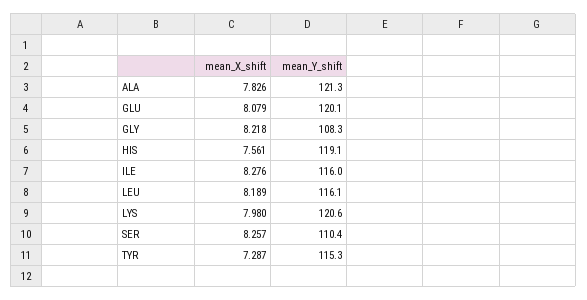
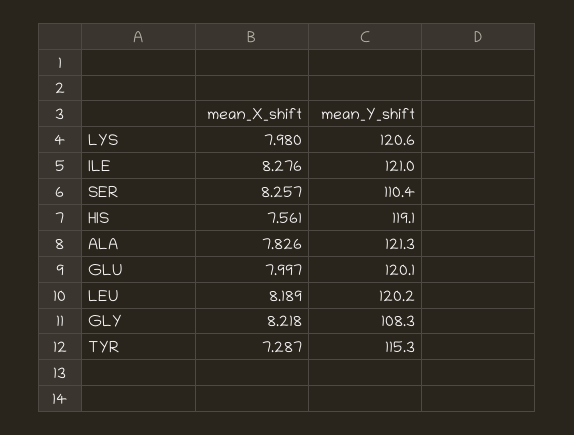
mean_X_shift, GLU: 8.079 -> 7.997
mean_Y_shift, ILE: 116 -> 121
mean_Y_shift, LEU: 116.1 -> 120.2

